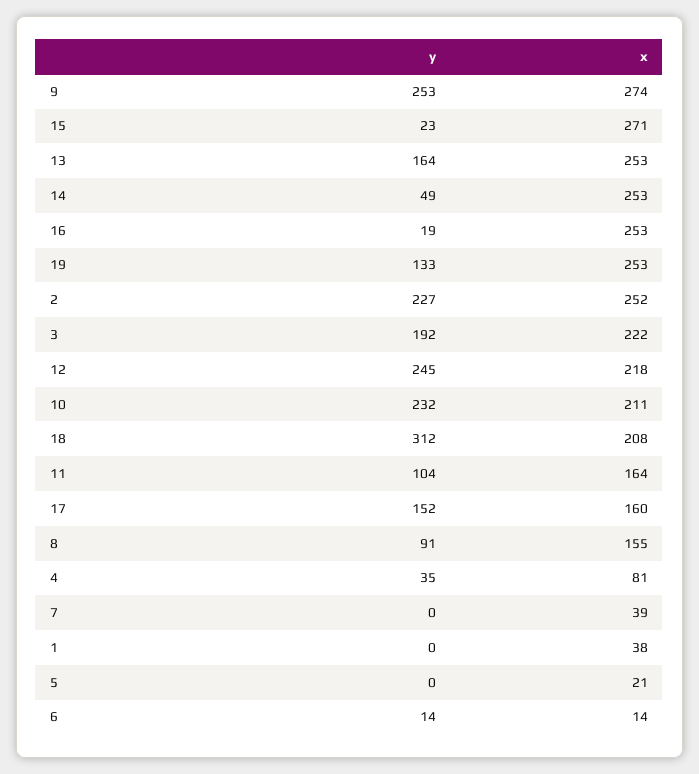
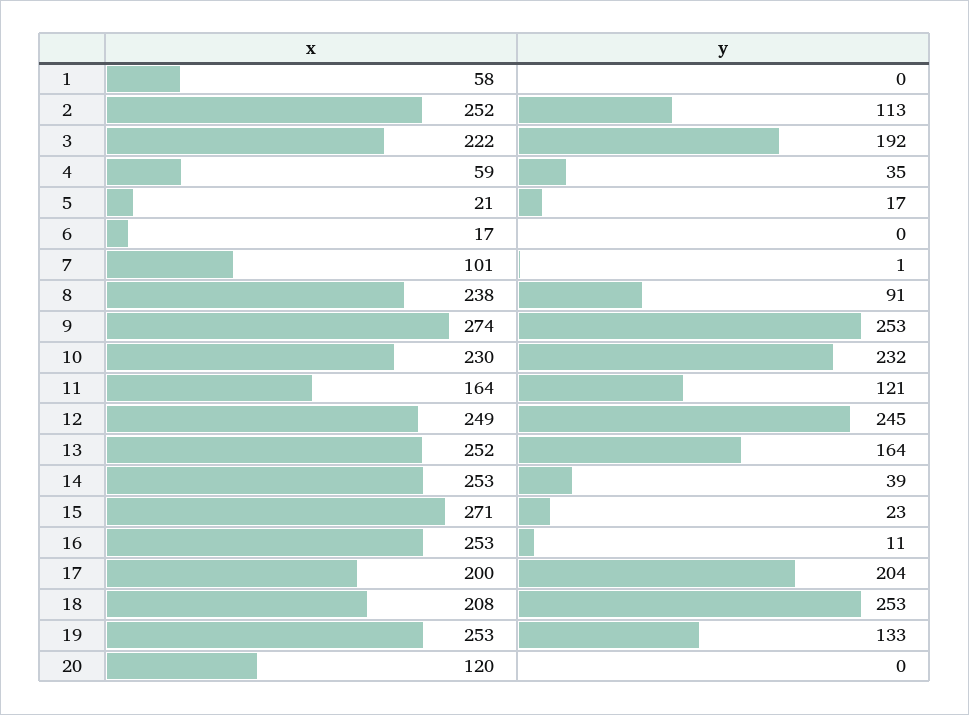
x, 13: 253 -> 252
y, 14: 49 -> 39
y, 16: 19 -> 11
y, 2: 227 -> 113
x, 12: 218 -> 249
x, 10: 211 -> 230
y, 18: 312 -> 253
y, 11: 104 -> 121
y, 17: 152 -> 204
x, 17: 160 -> 200
x, 8: 155 -> 238
x, 4: 81 -> 59
y, 7: 0 -> 1
x, 7: 39 -> 101
x, 1: 38 -> 58
y, 5: 0 -> 17
y, 6: 14 -> 0
x, 6: 14 -> 17
x, 20: none -> 120
y, 20: none -> 0

